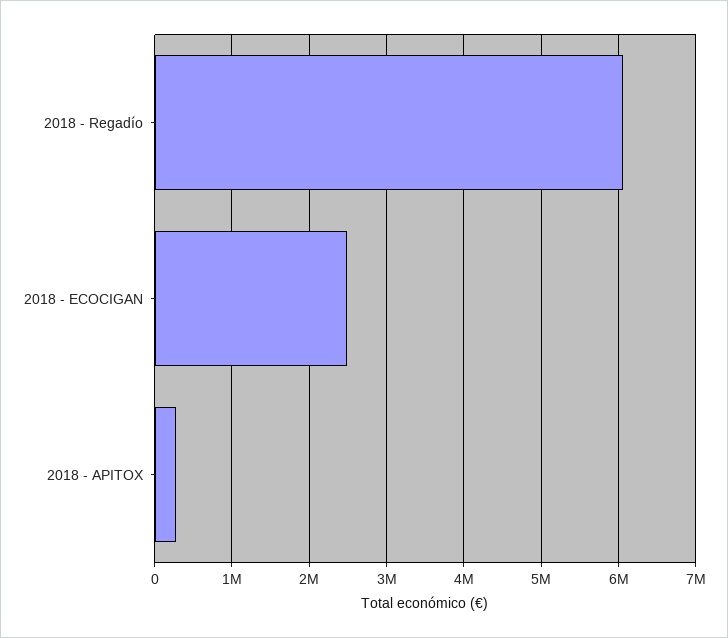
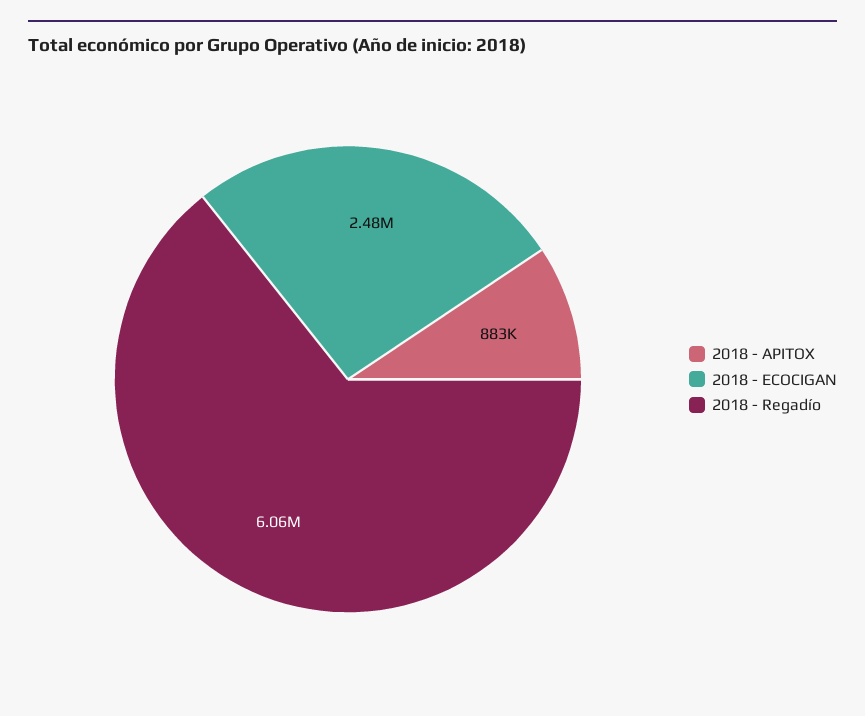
2018 - APITOX: 300000 -> 883000

